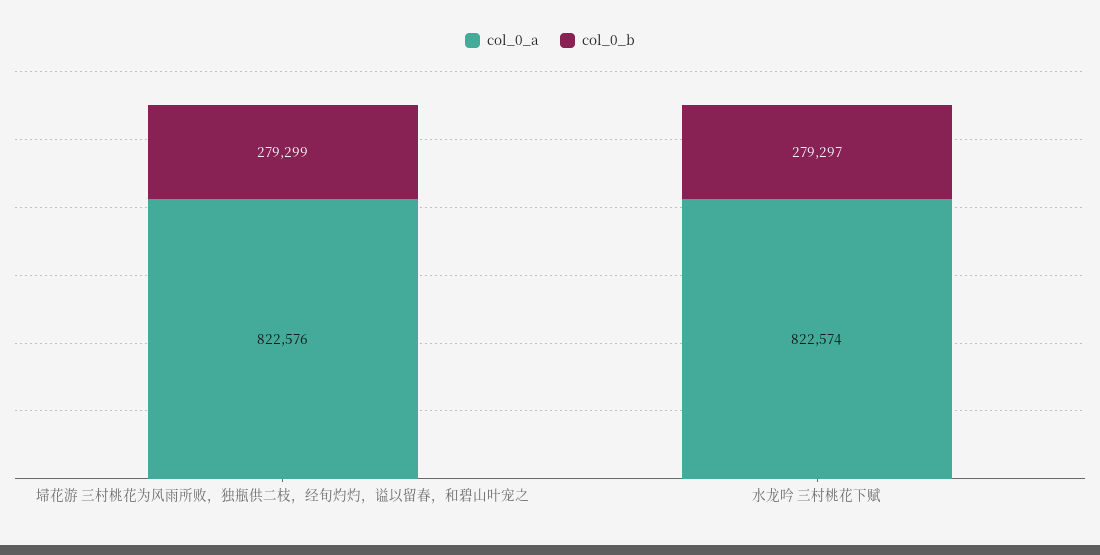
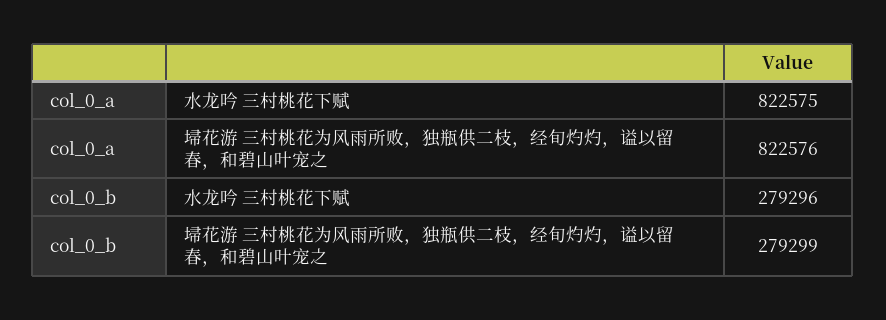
col_0_a, 水龙吟 三村桃花下赋: 822574 -> 822575
col_0_b, 水龙吟 三村桃花下赋: 279297 -> 279296

